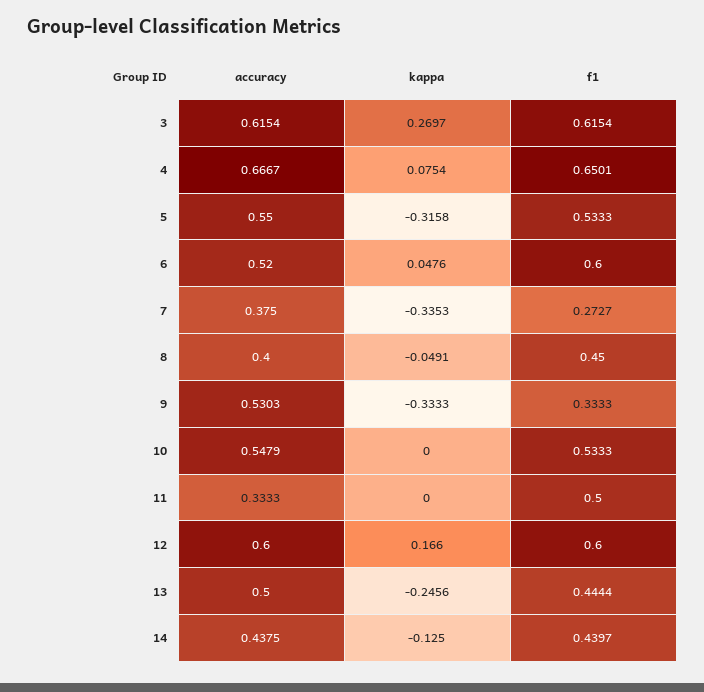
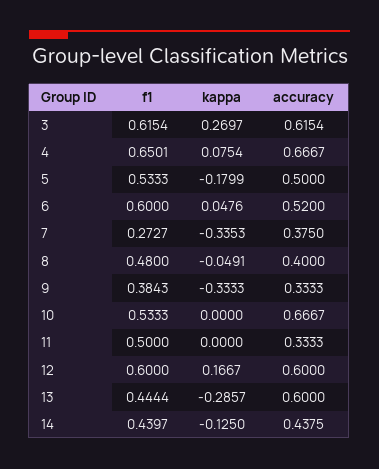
accuracy, 5: 0.55 -> 0.5
kappa, 5: -0.3158 -> -0.1799
f1, 8: 0.45 -> 0.48
accuracy, 9: 0.5303 -> 0.3333
f1, 9: 0.3333 -> 0.3843
accuracy, 10: 0.5479 -> 0.6667
kappa, 12: 0.166 -> 0.1667
accuracy, 13: 0.5 -> 0.6
kappa, 13: -0.2456 -> -0.2857

